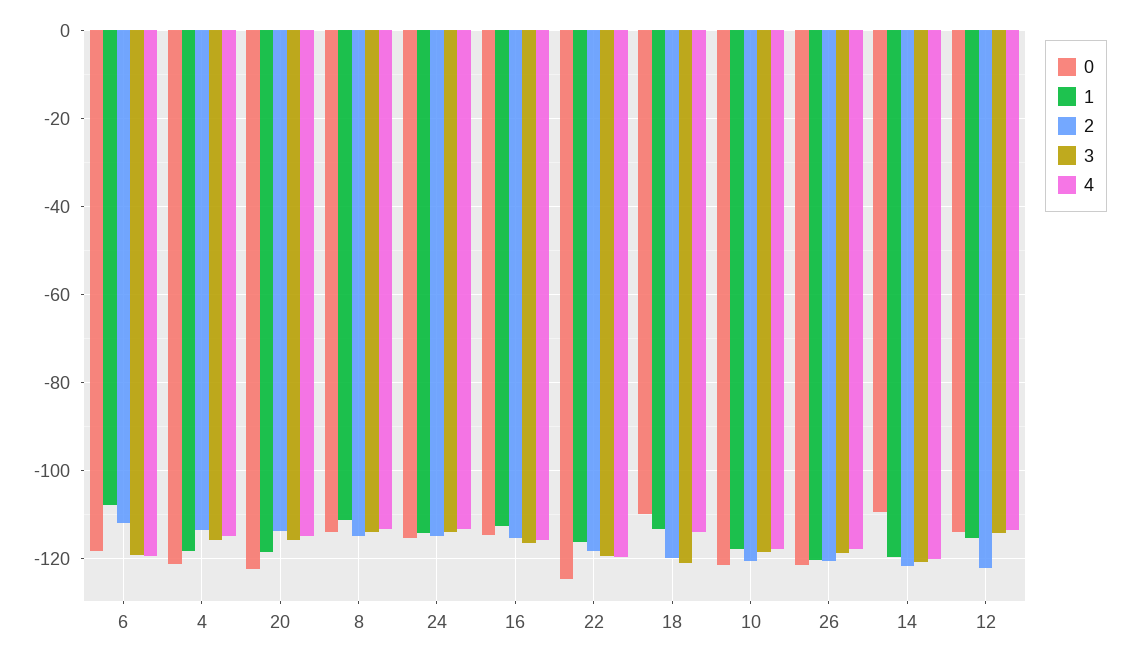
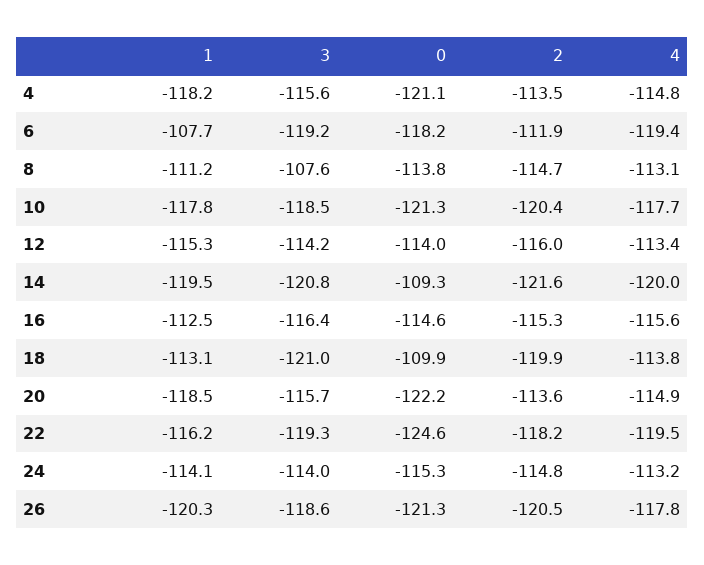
3, 8: -114 -> -107.6
2, 12: -122 -> -116

